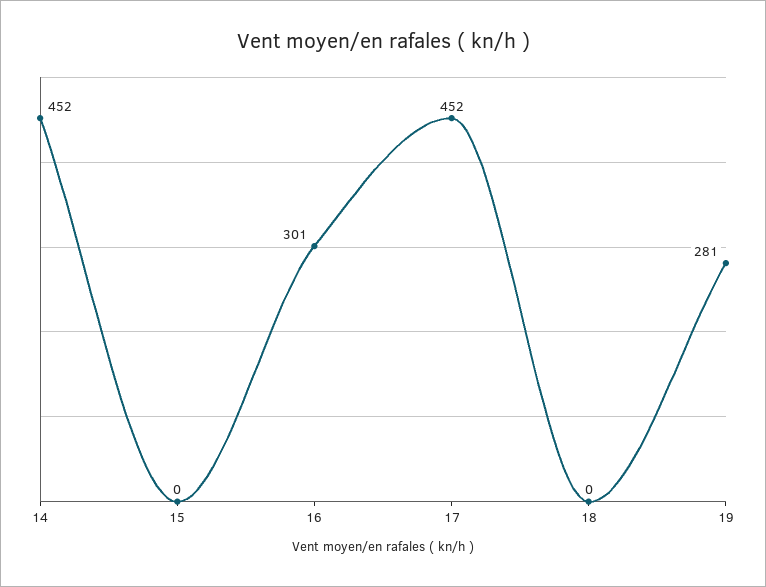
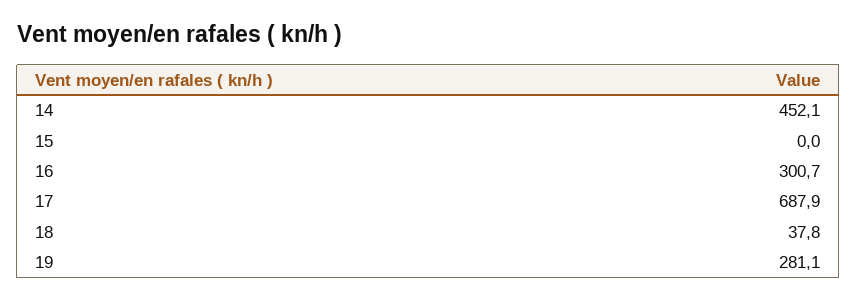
17: 452 -> 687.9
18: 0 -> 37.8

